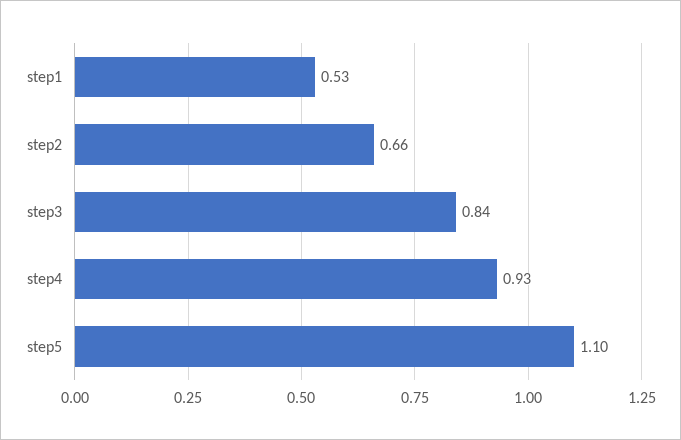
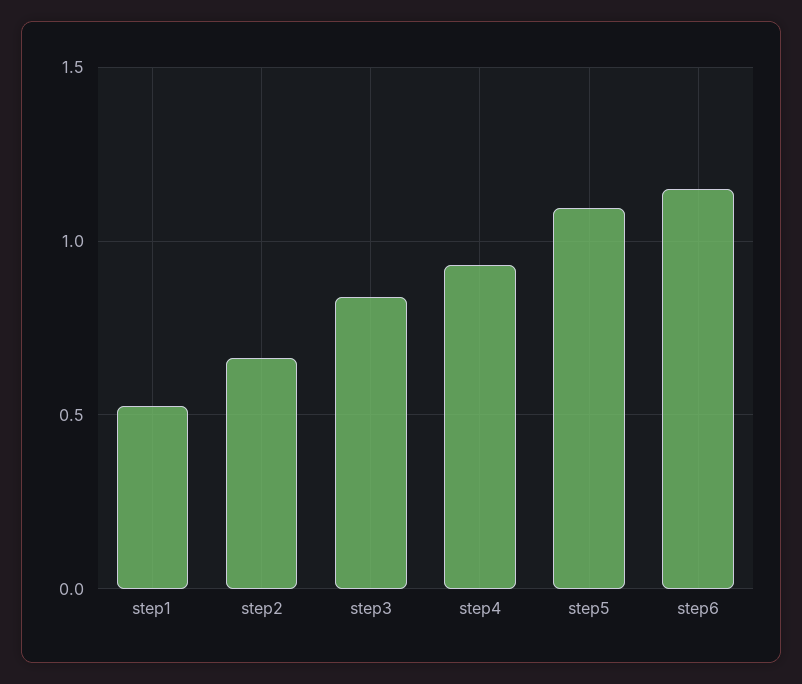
step6: none -> 1.15

